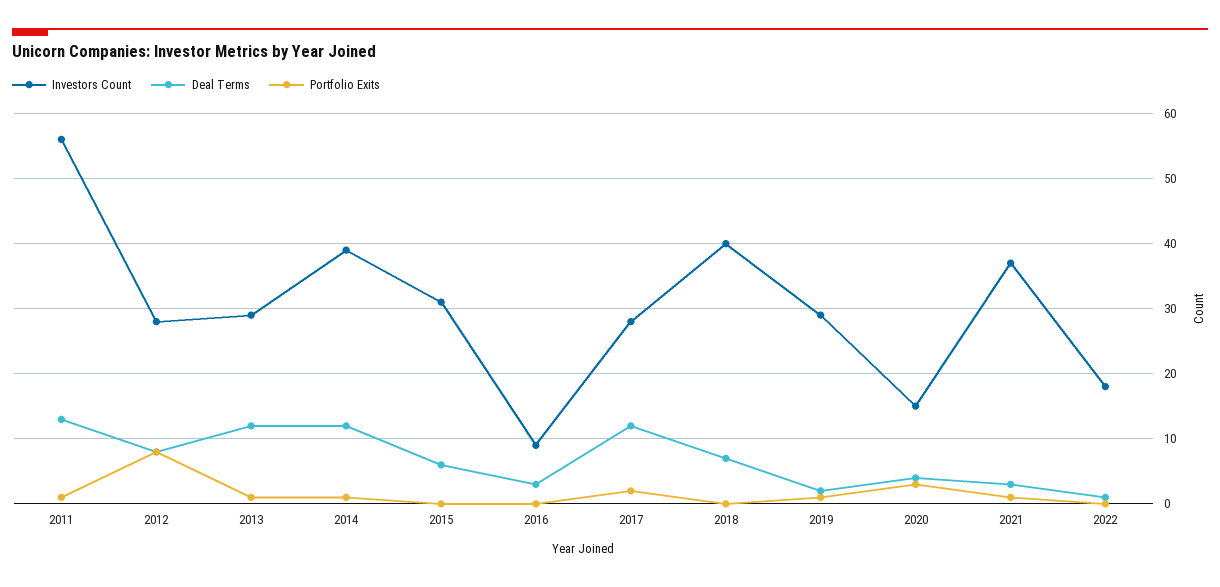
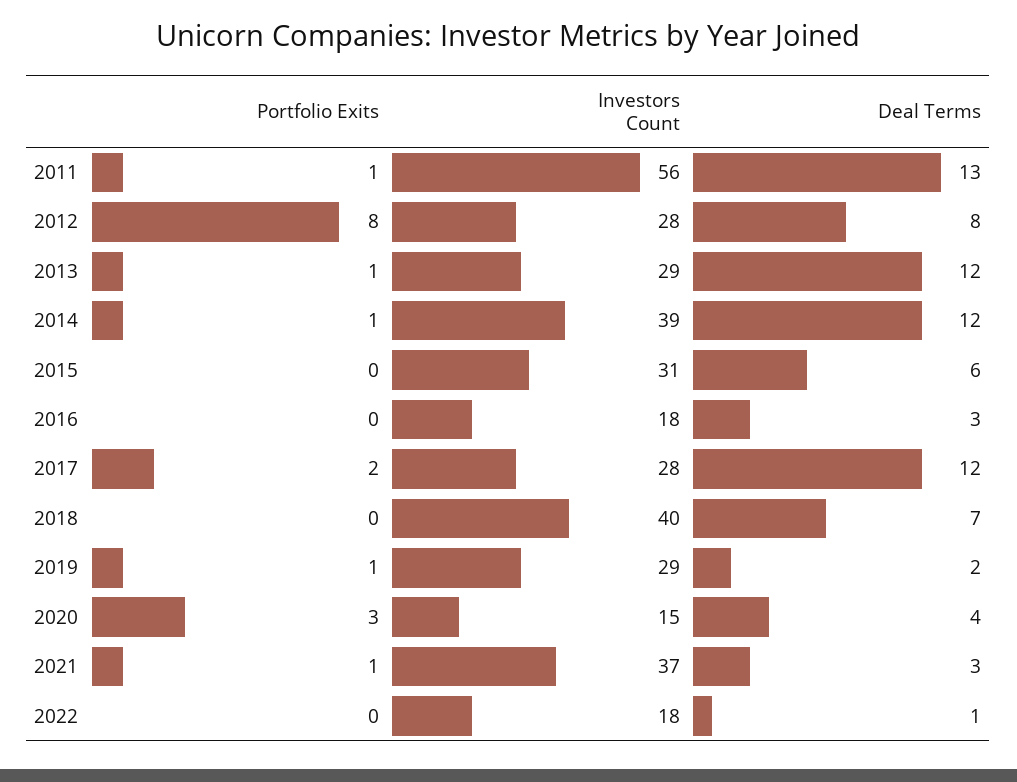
Investors Count, 2016: 9 -> 18

